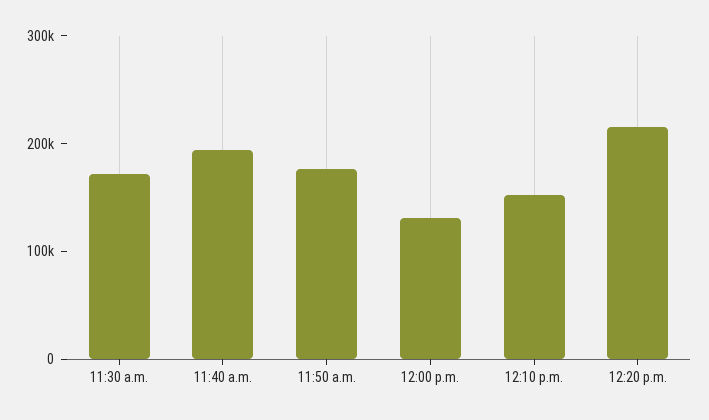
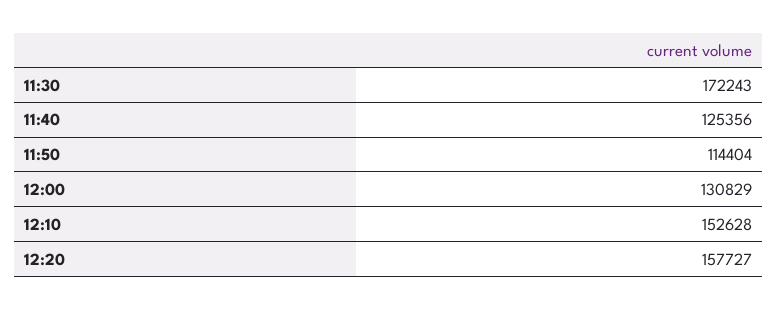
11:40 a.m.: 200000 -> 125356
11:50 a.m.: 180000 -> 114404
12:20 p.m.: 220000 -> 157727

